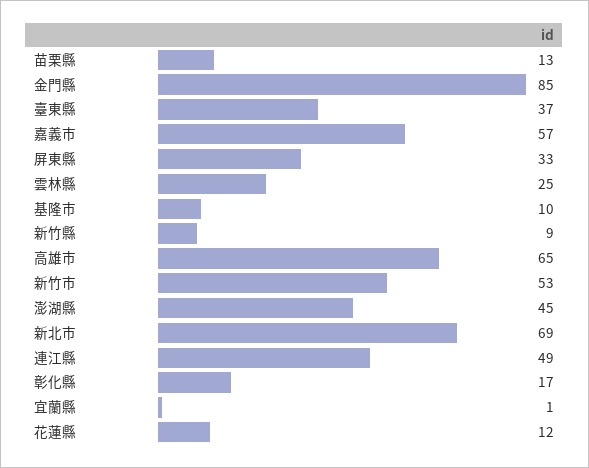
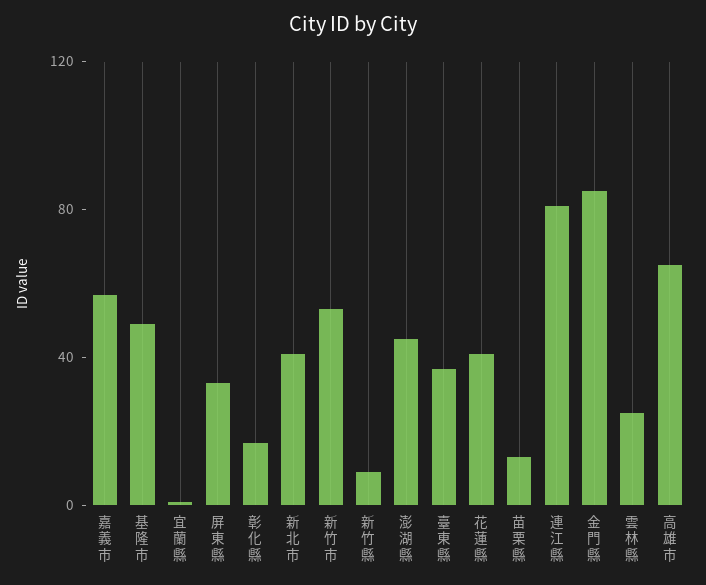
基隆市: 10 -> 50
新北市: 69 -> 40
連江縣: 49 -> 80
花蓮縣: 12 -> 40

